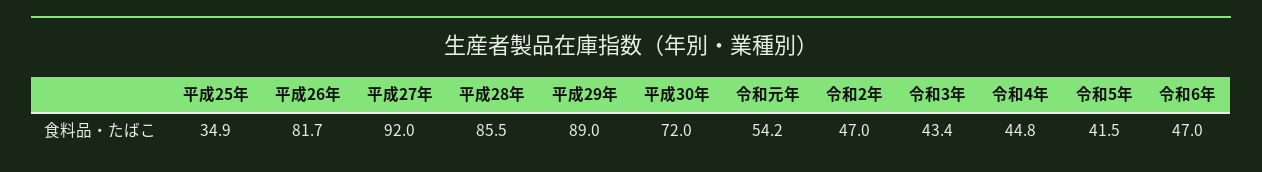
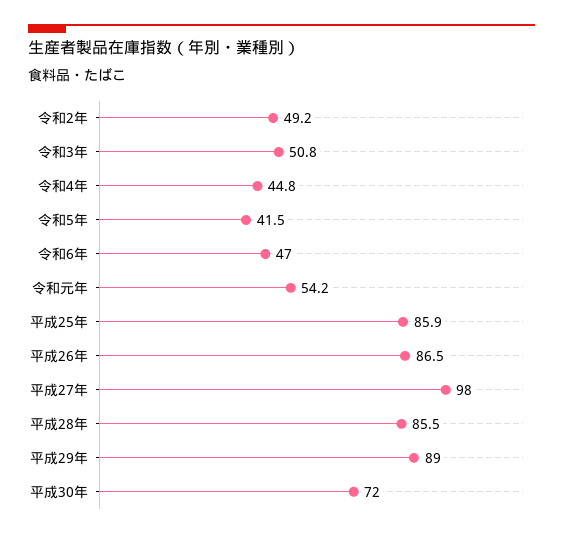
平成25年: 34.9 -> 85.9
平成26年: 81.7 -> 86.5
平成27年: 92 -> 98
令和2年: 47 -> 49.2
令和3年: 43.4 -> 50.8

